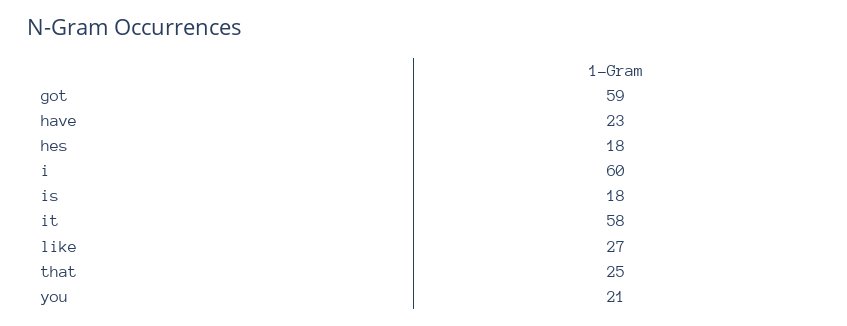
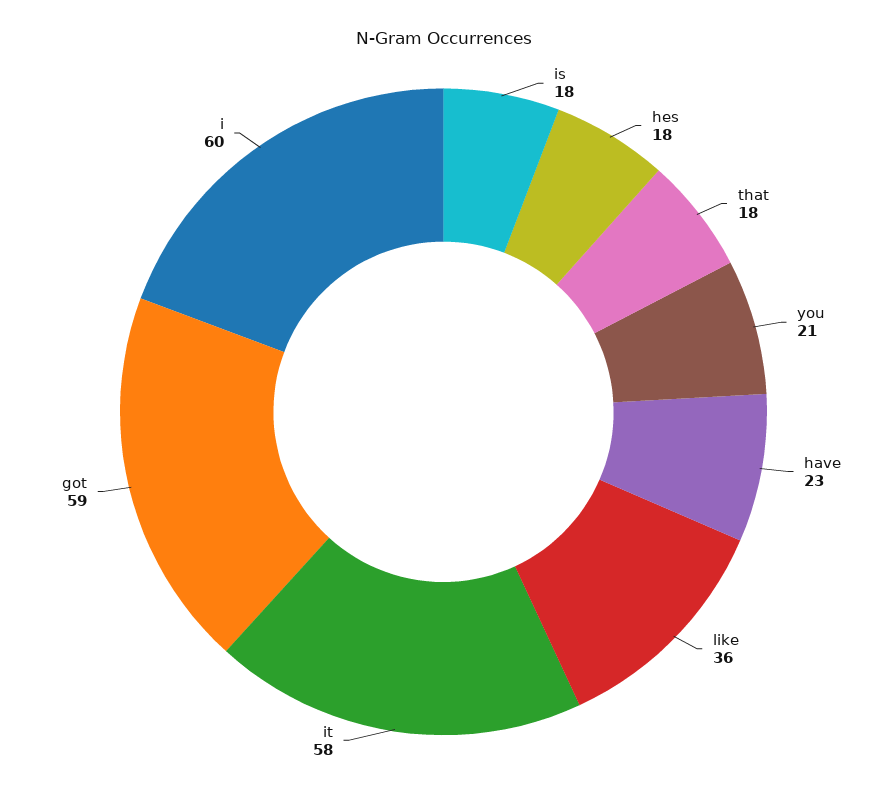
like: 27 -> 36
that: 25 -> 18

